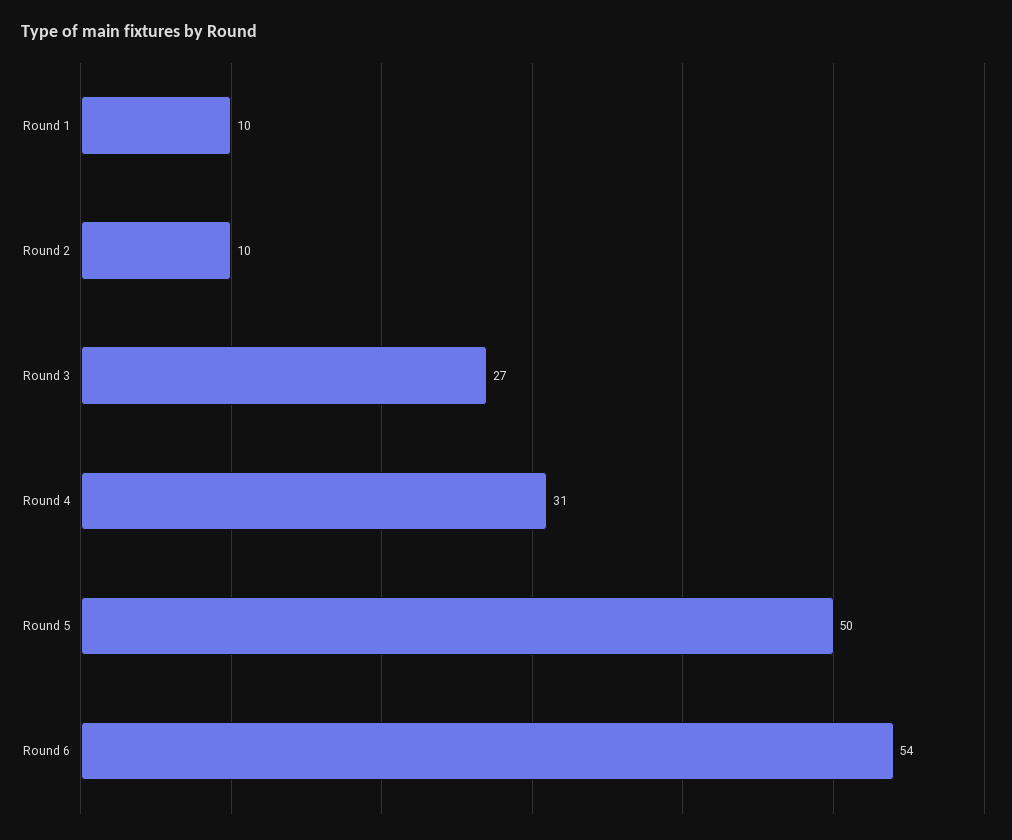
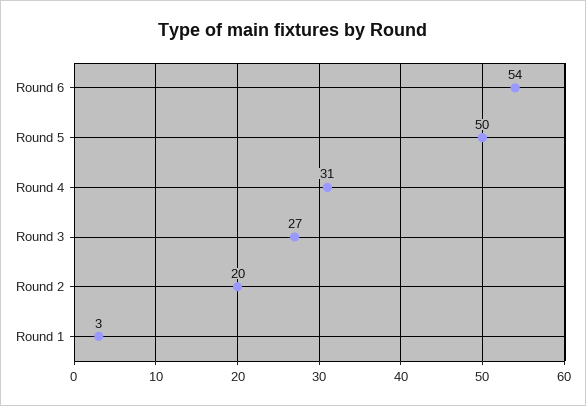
Round 1: 10 -> 3
Round 2: 10 -> 20

